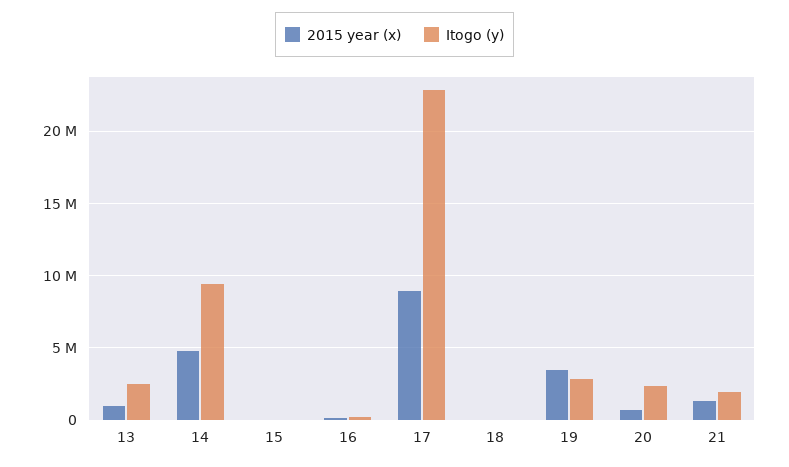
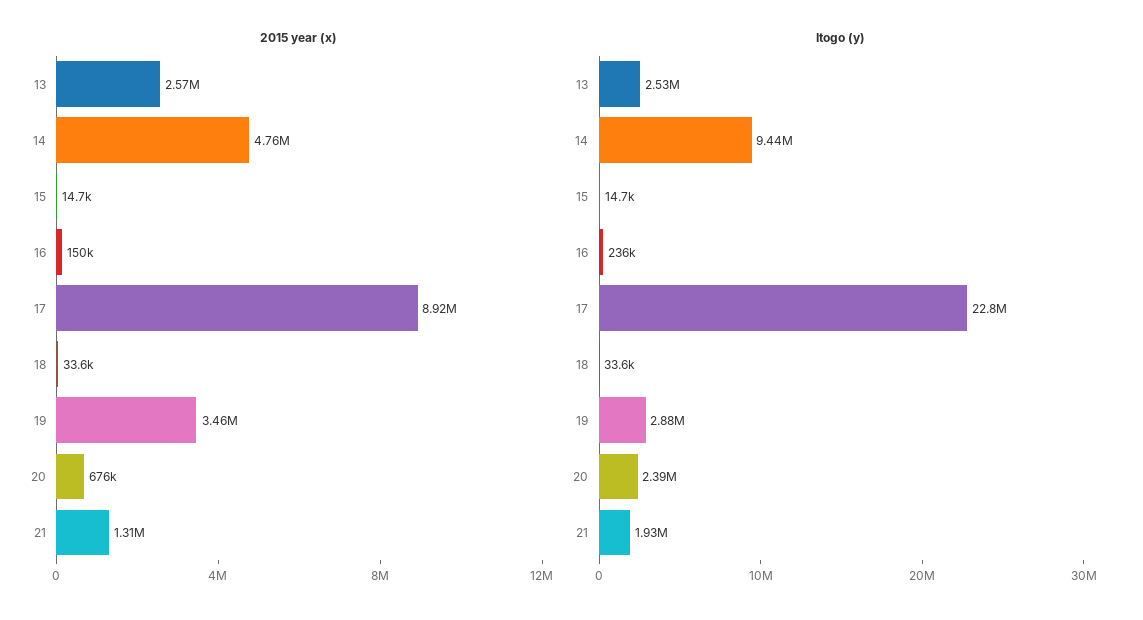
2015 year (x), 13: 1000000 -> 2570000

